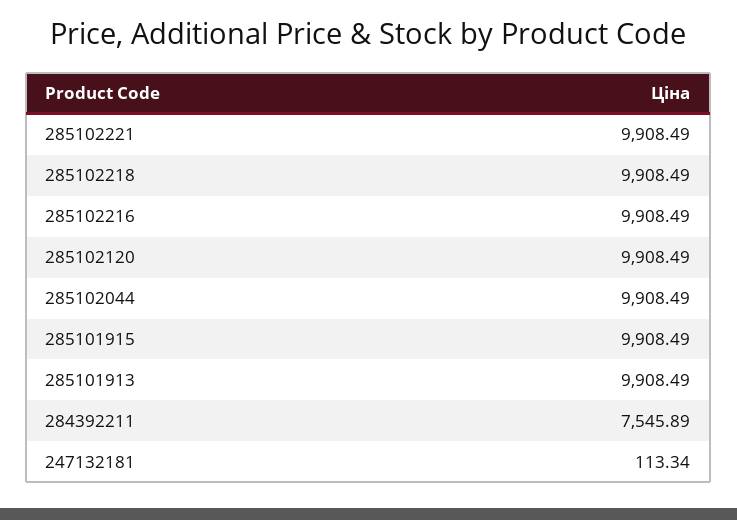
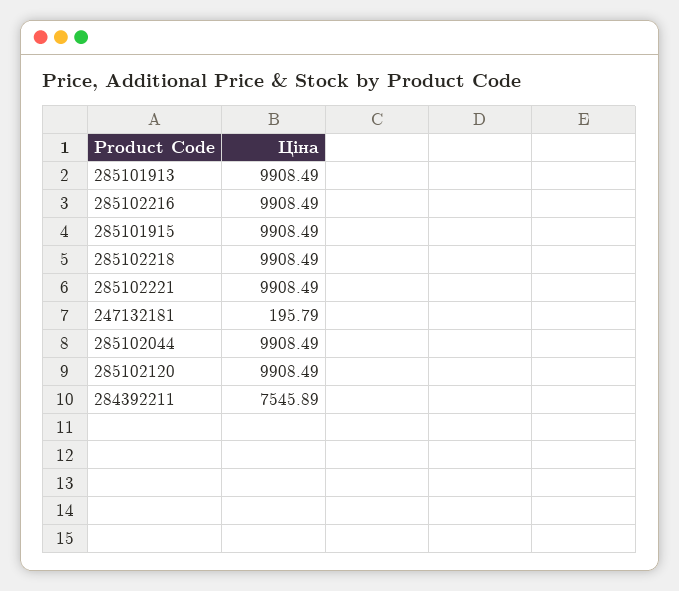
247132181: 113.34 -> 195.79

